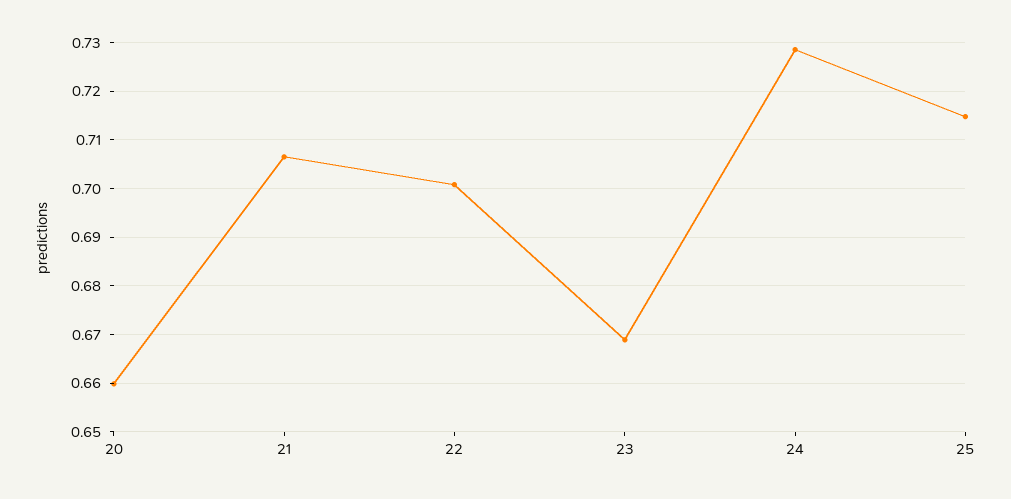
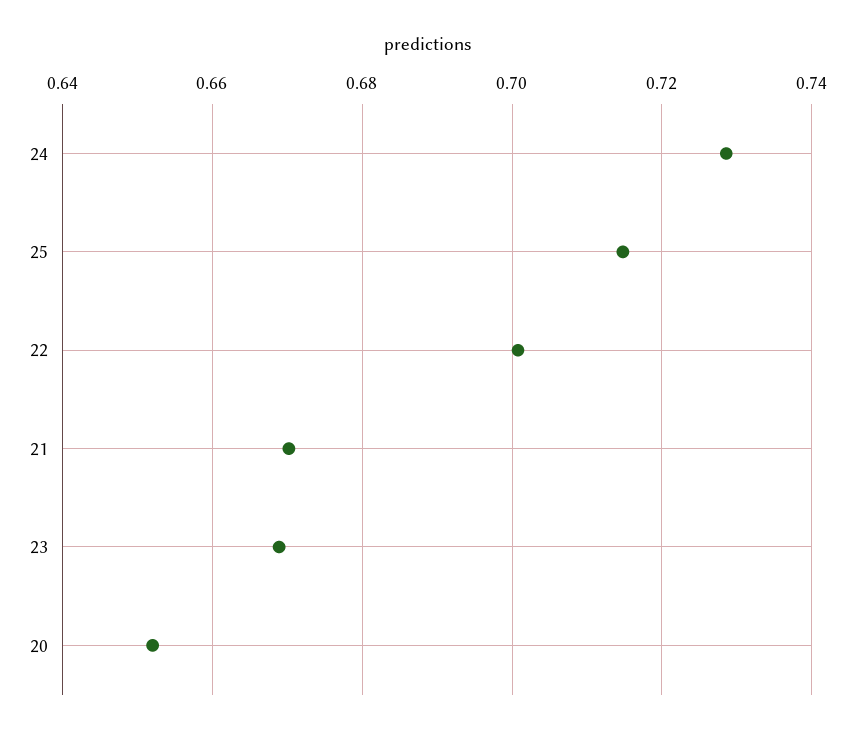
20: 0.66 -> 0.652
21: 0.706 -> 0.67

